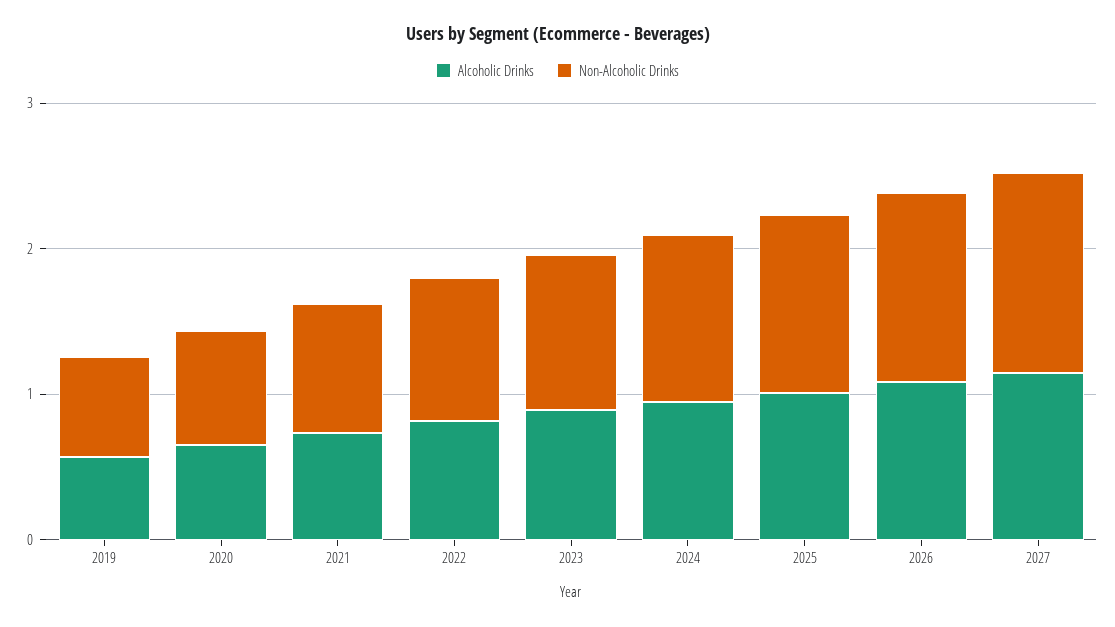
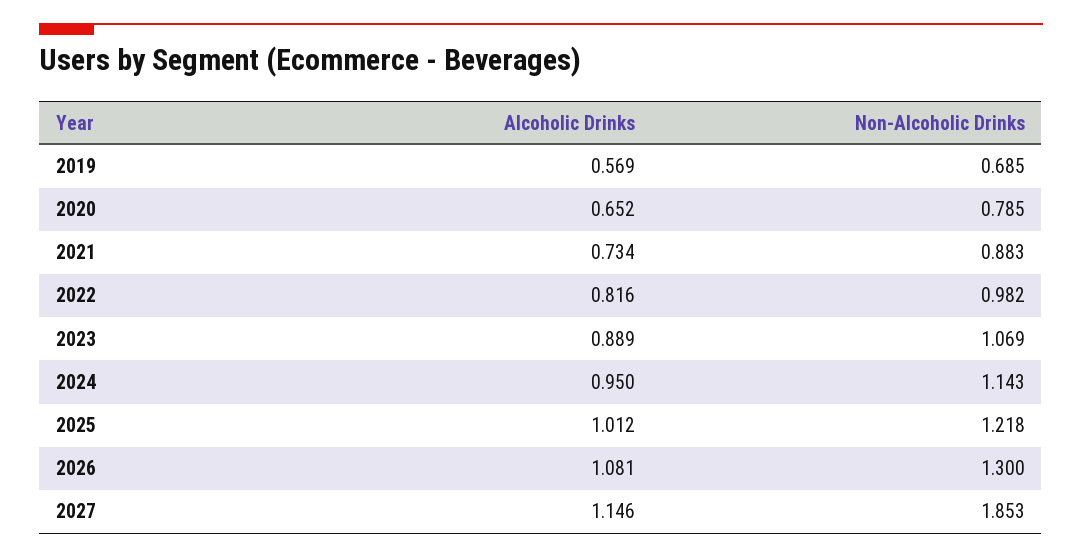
Non-Alcoholic Drinks, 2027: 1.4 -> 1.853

